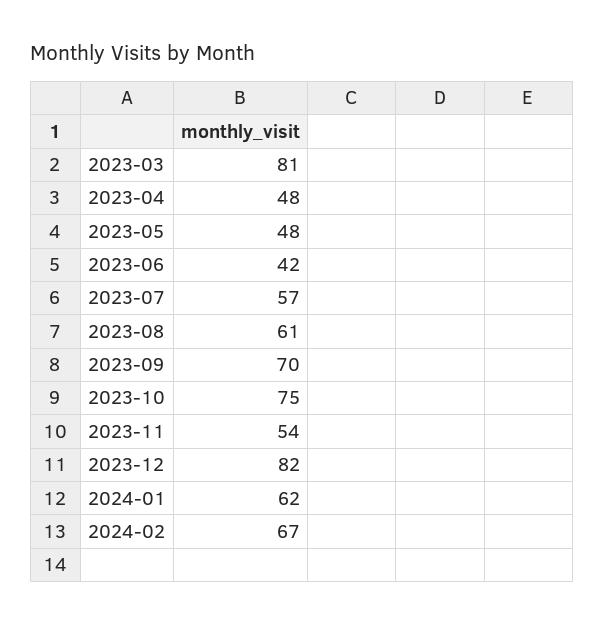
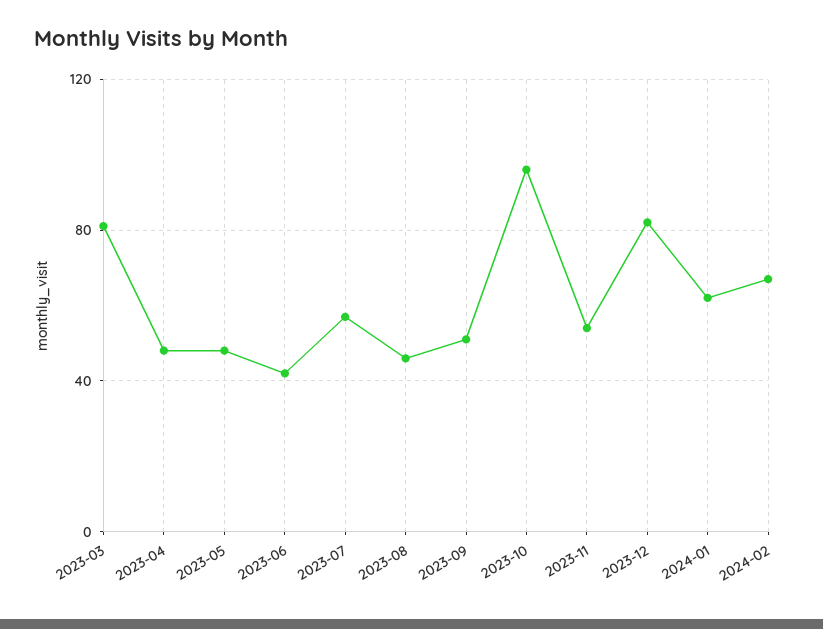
2023-08: 61 -> 45
2023-09: 70 -> 50
2023-10: 75 -> 95

